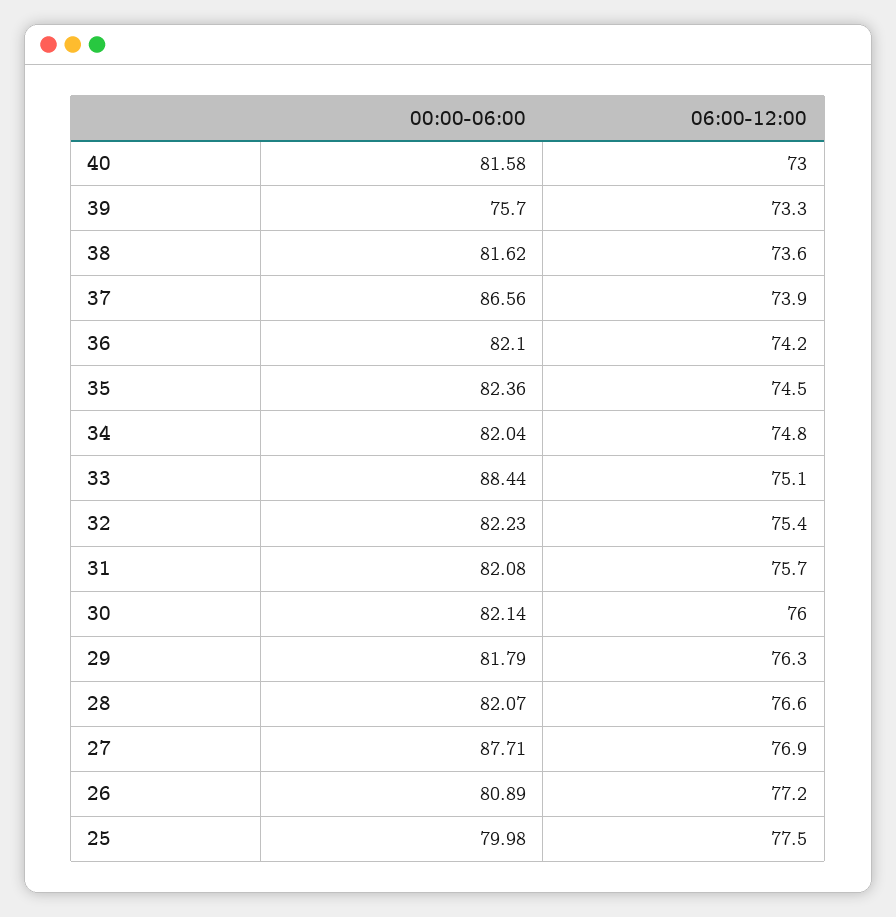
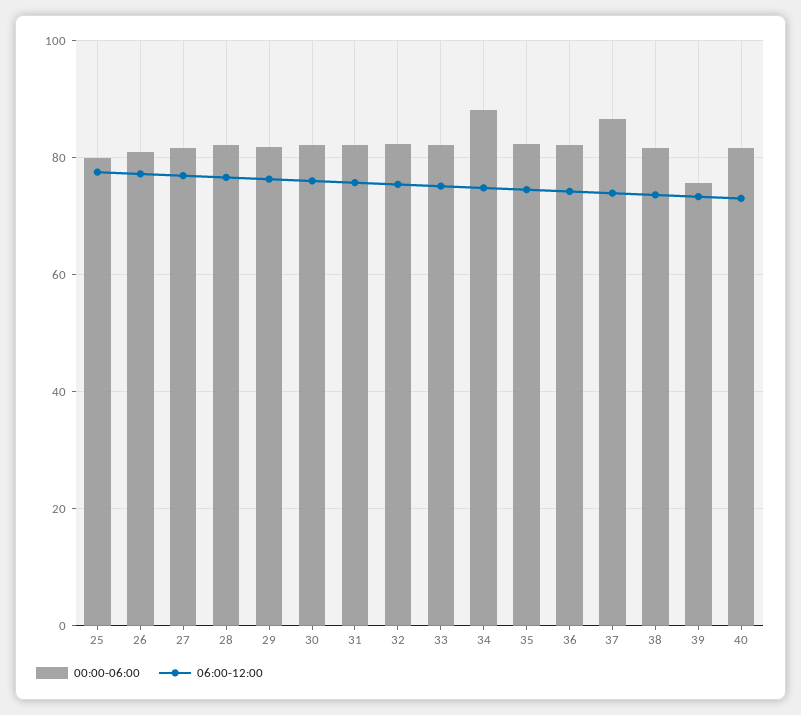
00:00-06:00, 34: 82.04 -> 88
00:00-06:00, 33: 88.44 -> 82
00:00-06:00, 27: 87.71 -> 82

